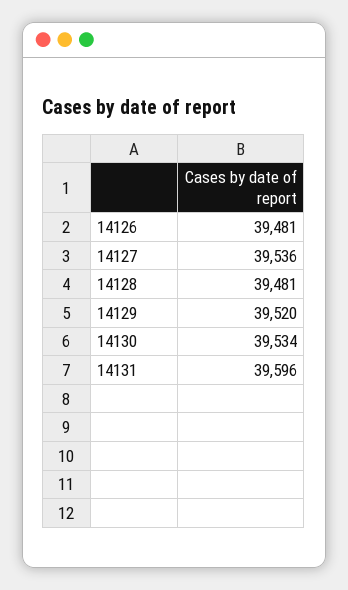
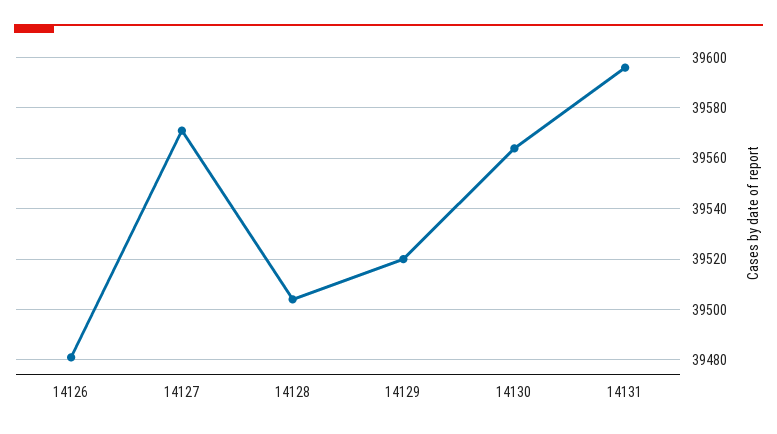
14127: 39536 -> 39570
14128: 39481 -> 39505
14130: 39534 -> 39565

